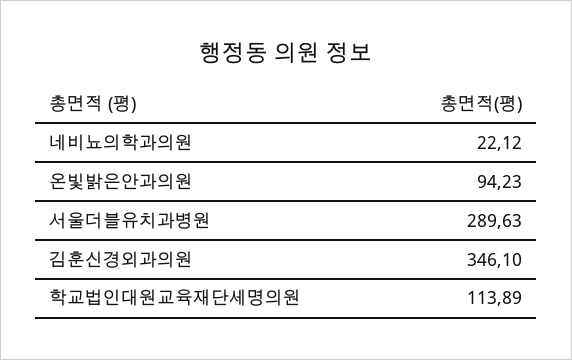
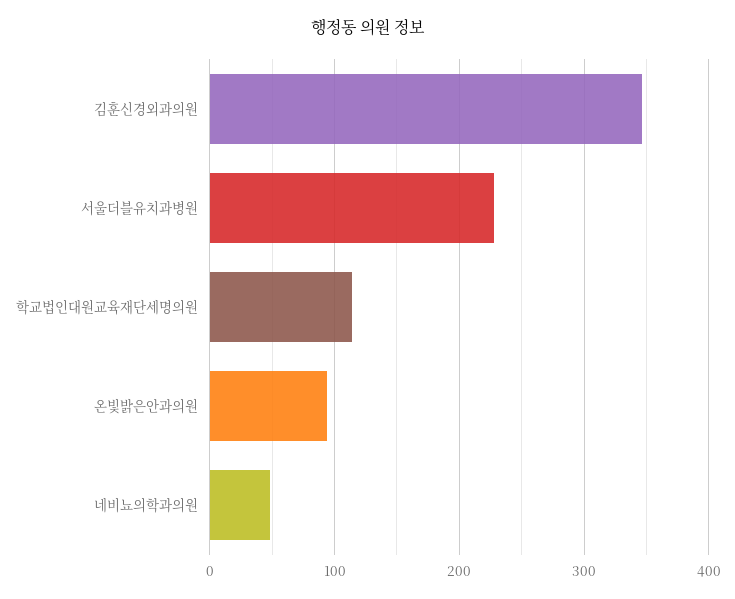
네비뇨의학과의원: 22.12 -> 50
서울더블유치과병원: 289.63 -> 230

